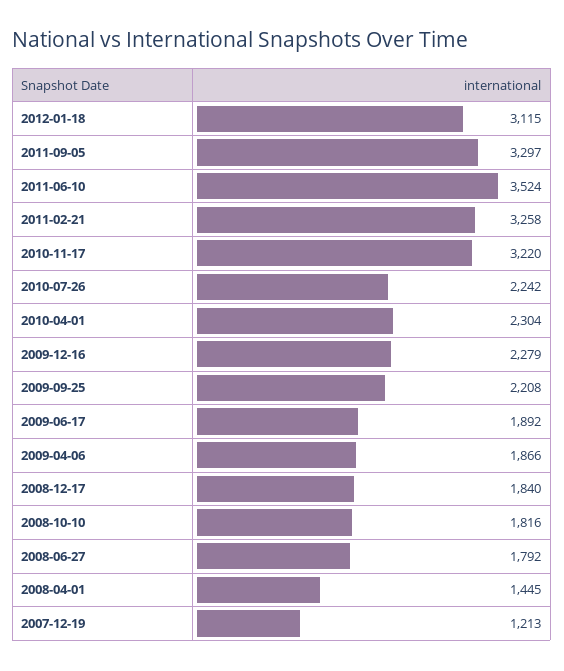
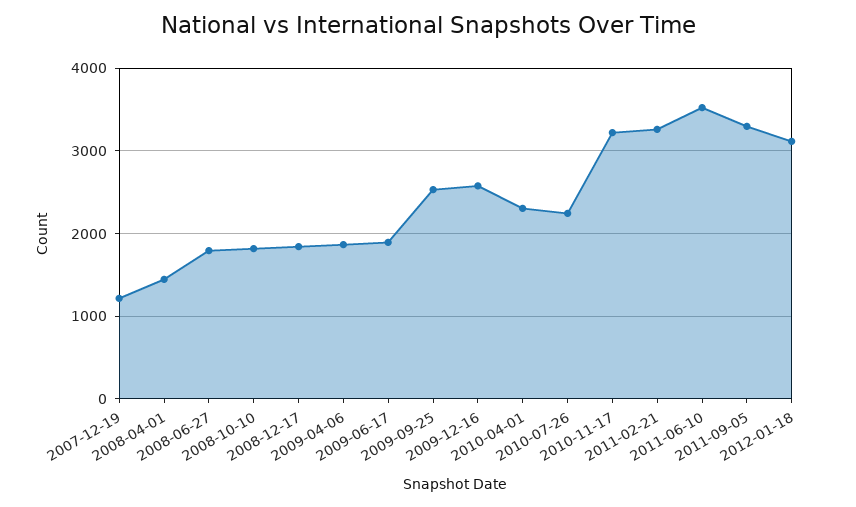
2009-12-16: 2279 -> 2600
2009-09-25: 2208 -> 2500

